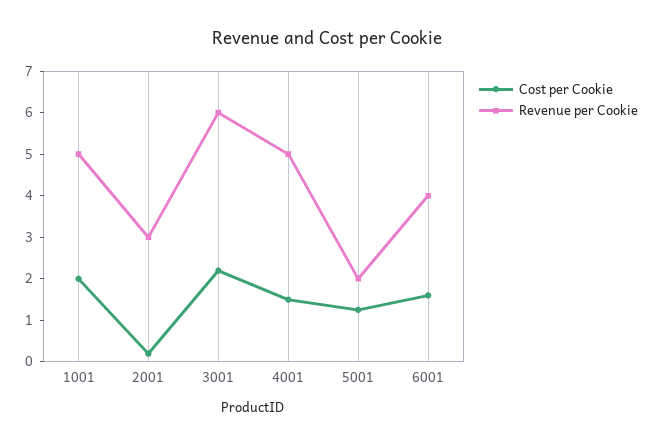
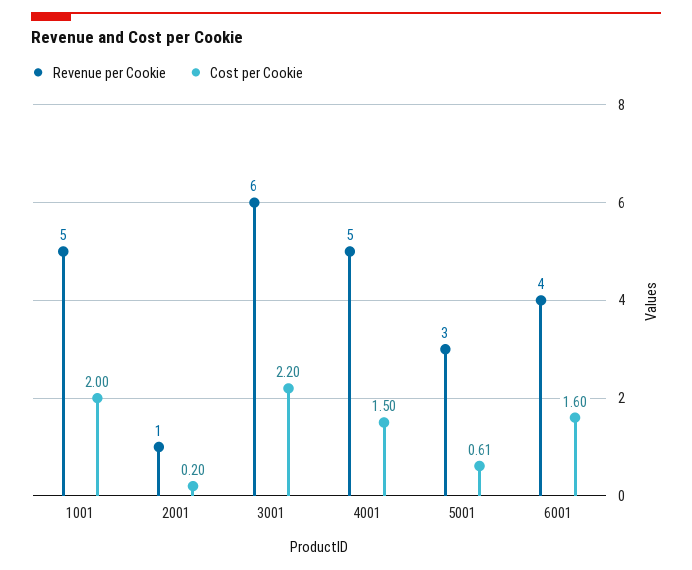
Revenue per Cookie, 2001: 3 -> 1
Cost per Cookie, 5001: 1.2 -> 0.61
Revenue per Cookie, 5001: 2 -> 3

